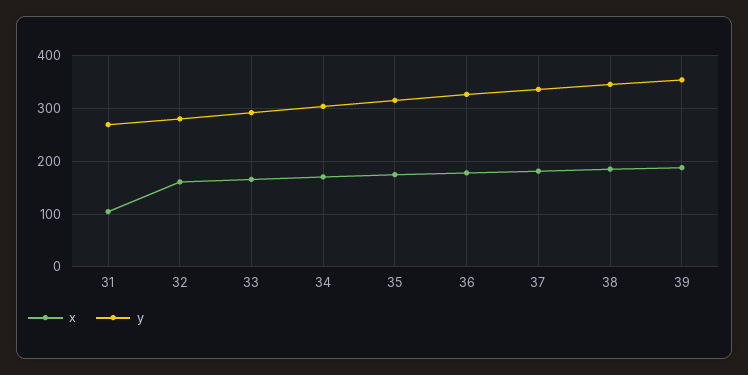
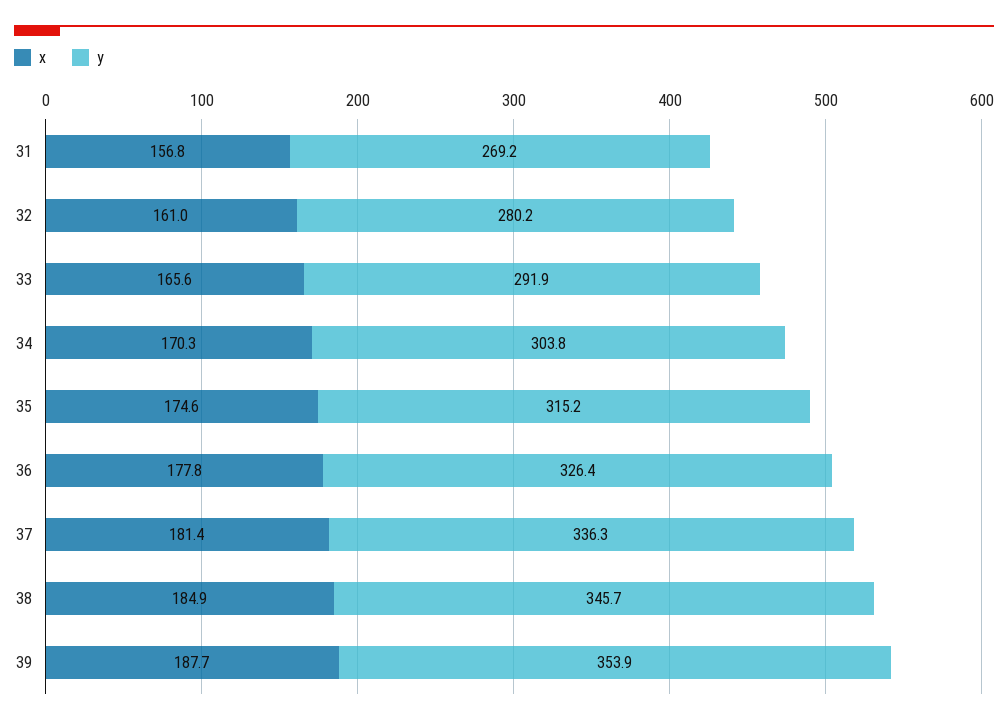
x, 31: 100 -> 156.8

